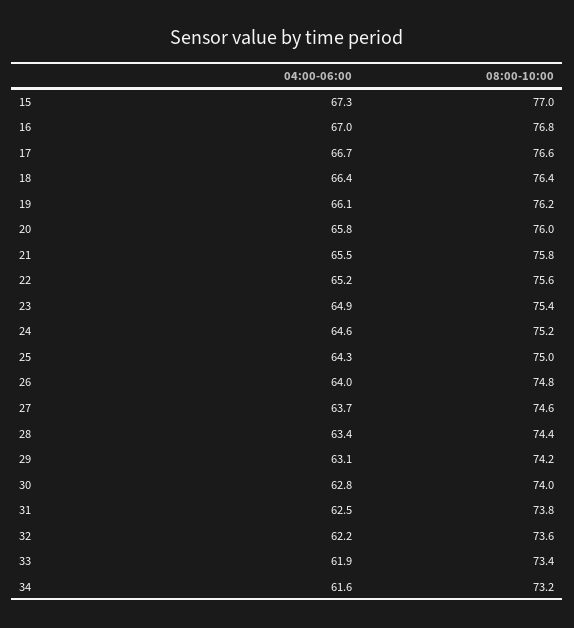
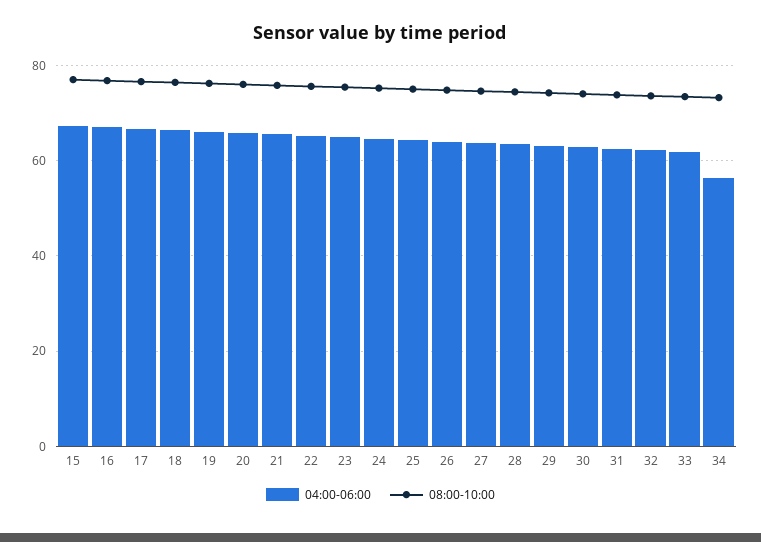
04:00-06:00, 34: 61.6 -> 56

